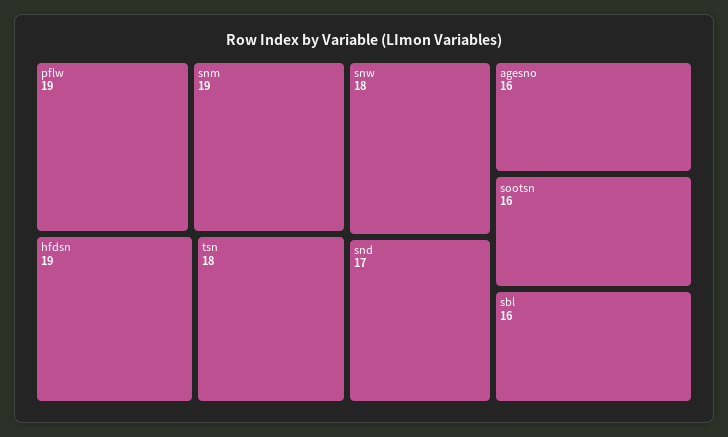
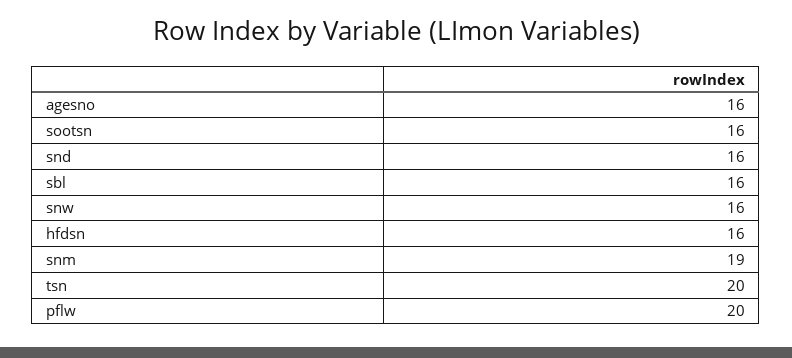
pflw: 19 -> 20
hfdsn: 19 -> 16
tsn: 18 -> 20
snw: 18 -> 16
snd: 17 -> 16

